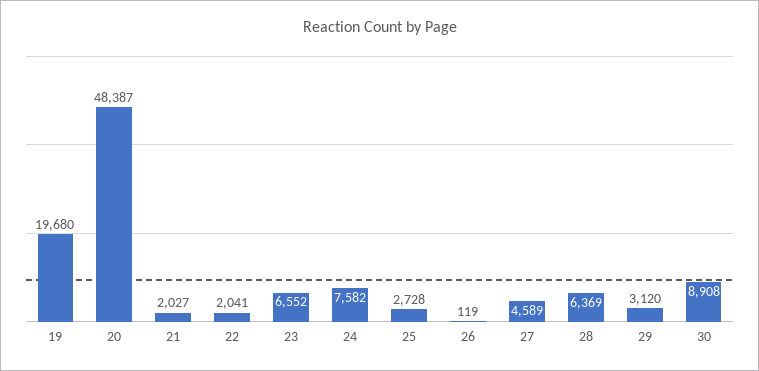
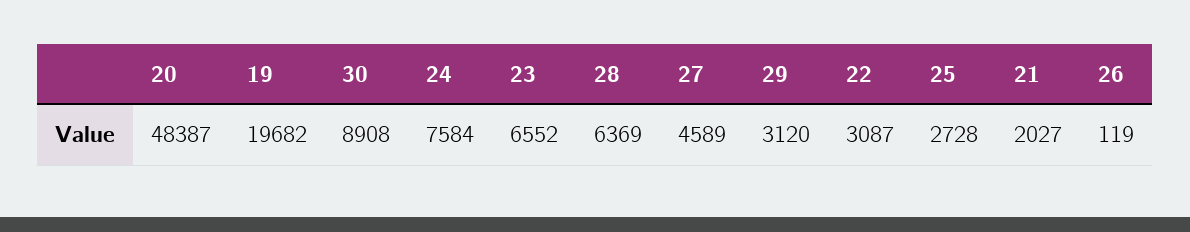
19: 19680 -> 19682
22: 2041 -> 3087
24: 7582 -> 7584

